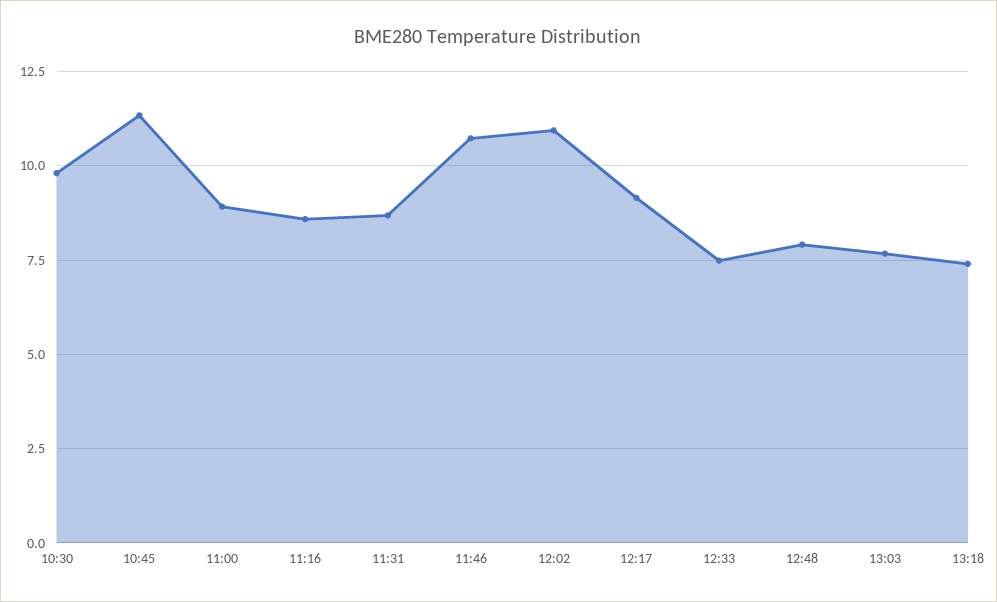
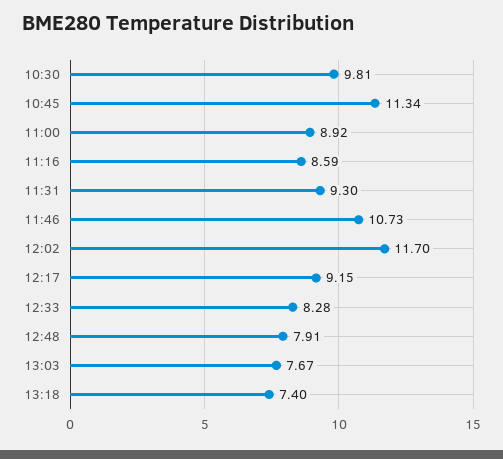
11:31: 8.75 -> 9.3
12:02: 11 -> 11.7
12:33: 7.5 -> 8.28

